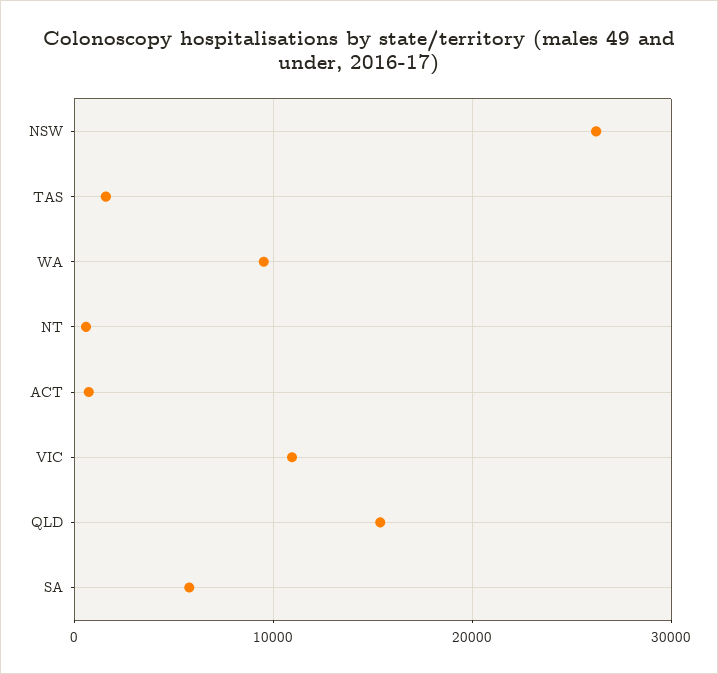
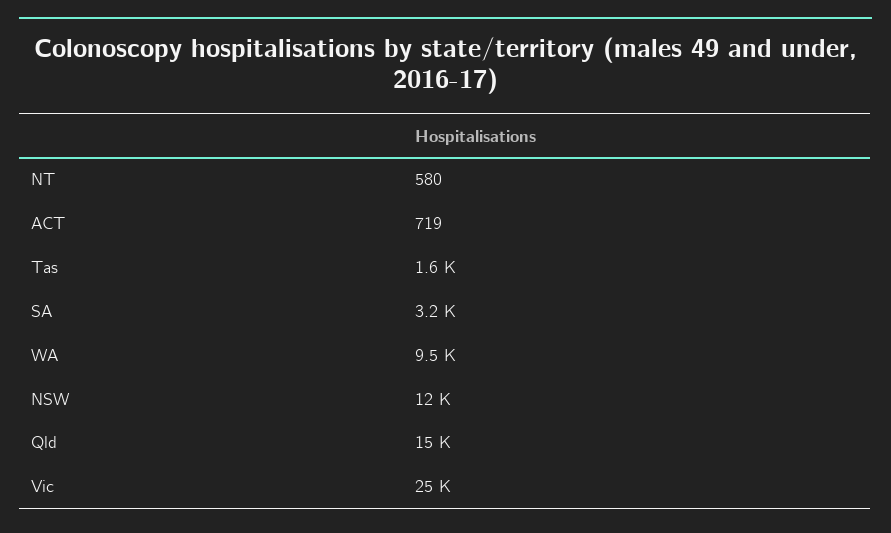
NSW: 26000 -> 12000
VIC: 11000 -> 25000
SA: 6000 -> 3200

